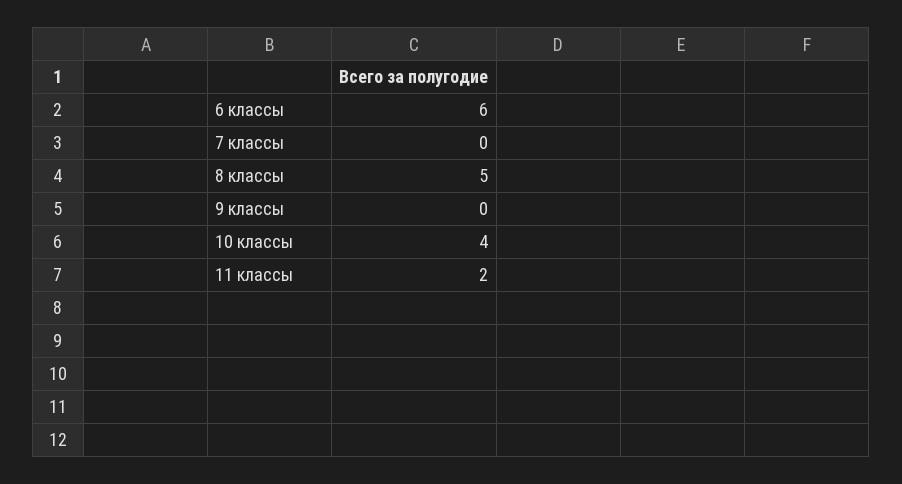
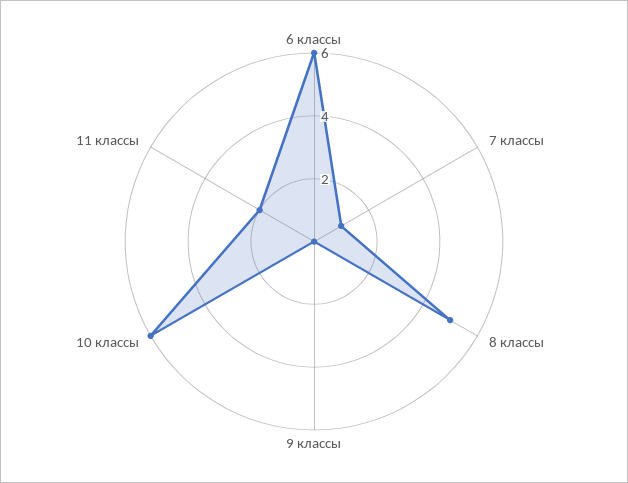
7 классы: 0 -> 1
10 классы: 4 -> 6

